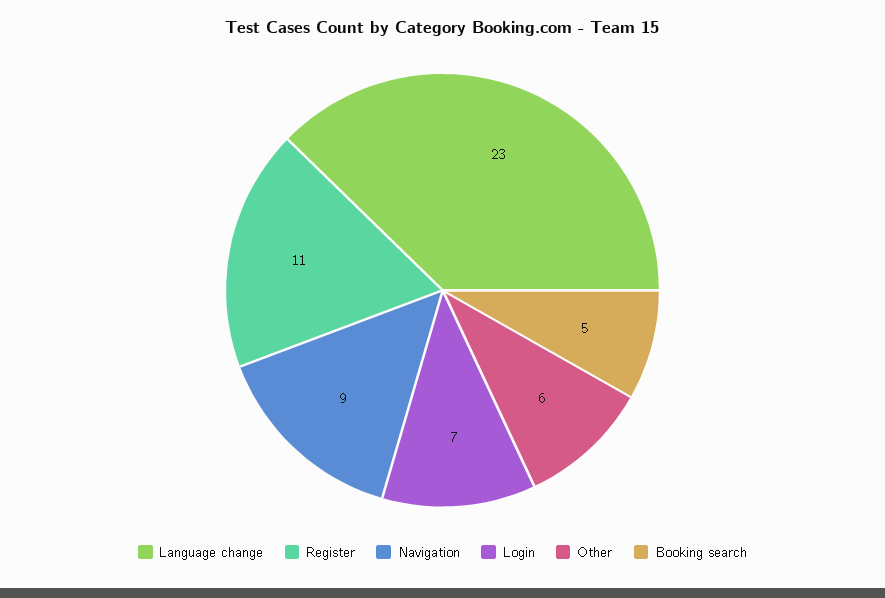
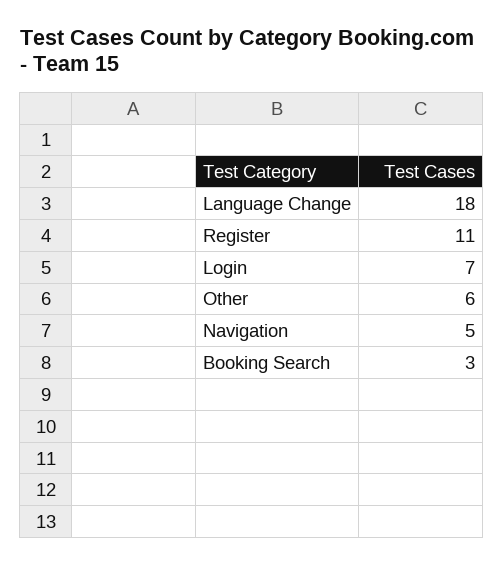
Language change: 23 -> 18
Navigation: 9 -> 5
Booking search: 5 -> 3

